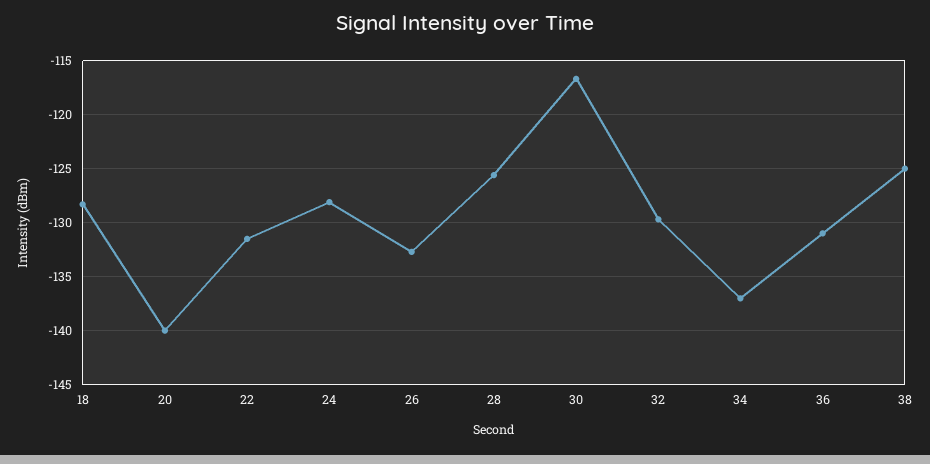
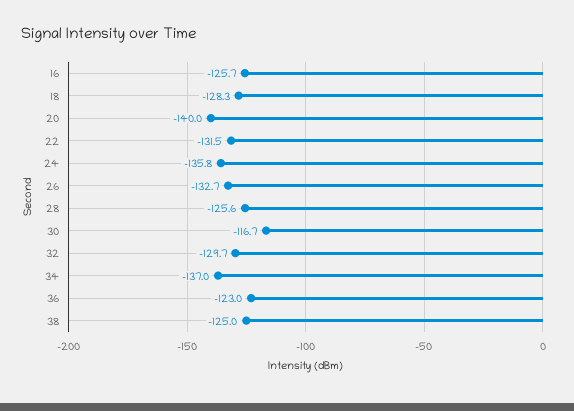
24: -128 -> -135.8
36: -131 -> -123
16: none -> -125.7

